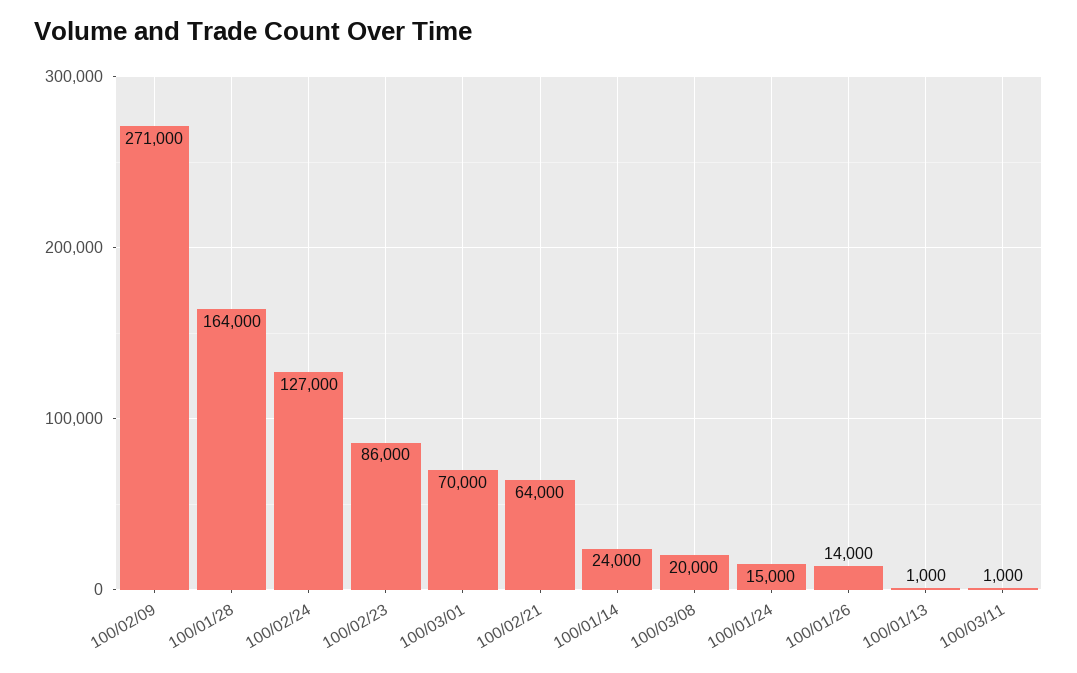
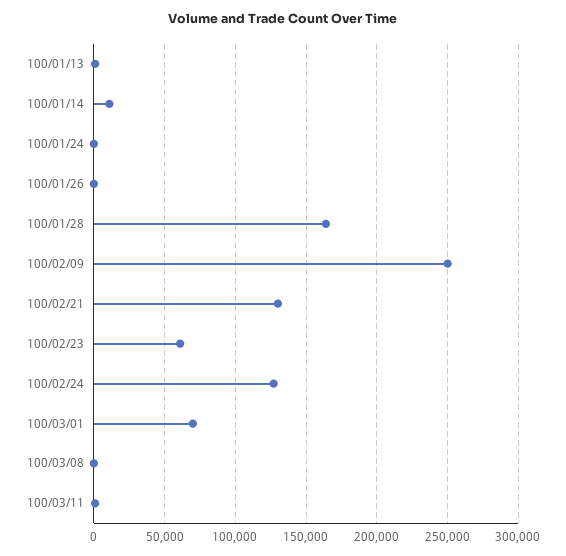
100/02/09: 271000 -> 250000
100/02/23: 86000 -> 60000
100/02/21: 64000 -> 130000
100/01/14: 24000 -> 10000
100/03/08: 20000 -> 0
100/01/24: 15000 -> 0
100/01/26: 14000 -> 0

